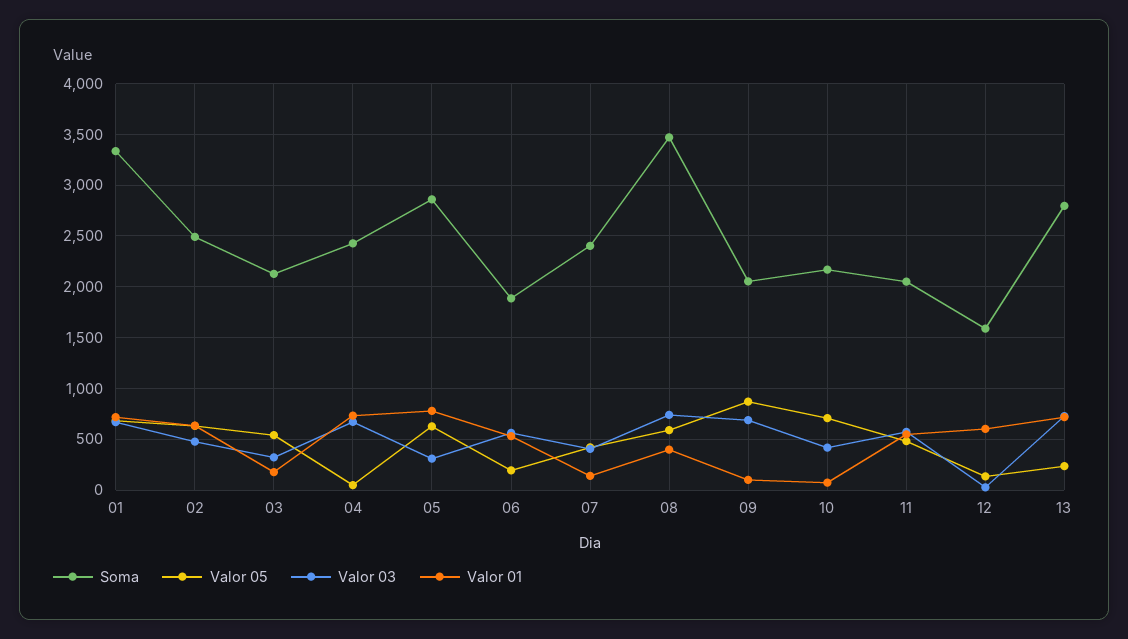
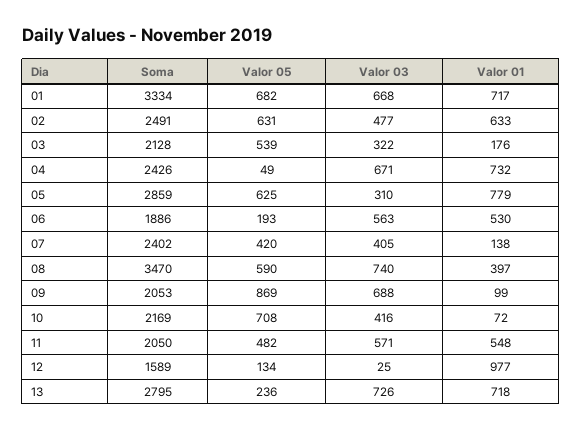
Valor 01, 12: 600 -> 977

